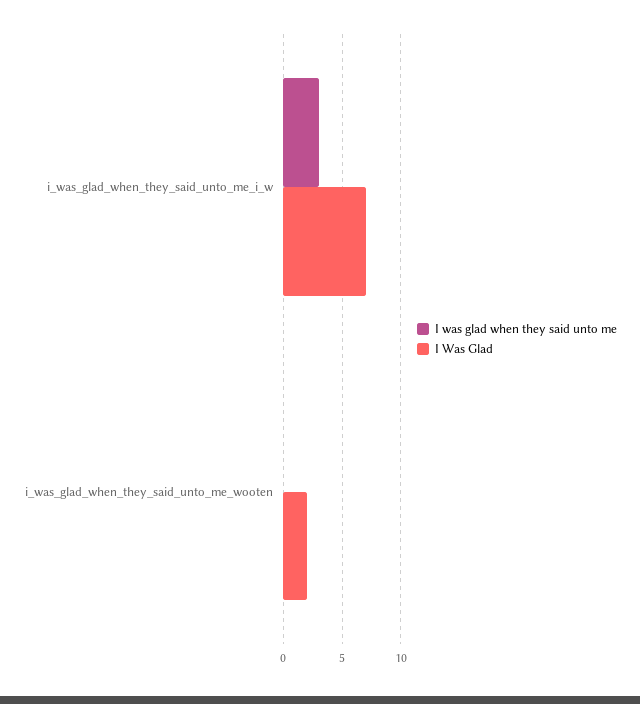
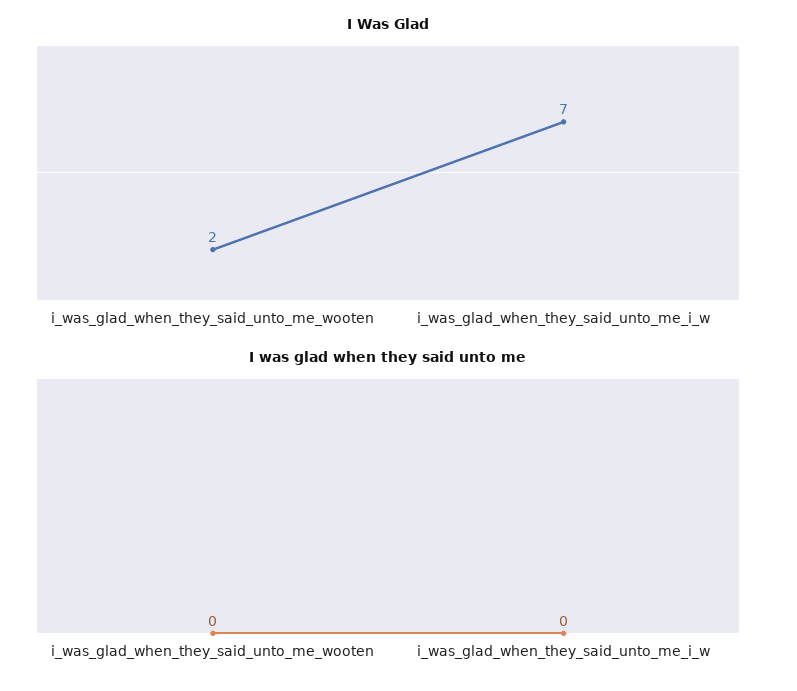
I was glad when they said unto me, i_was_glad_when_they_said_unto_me_i_w: 3 -> 0

